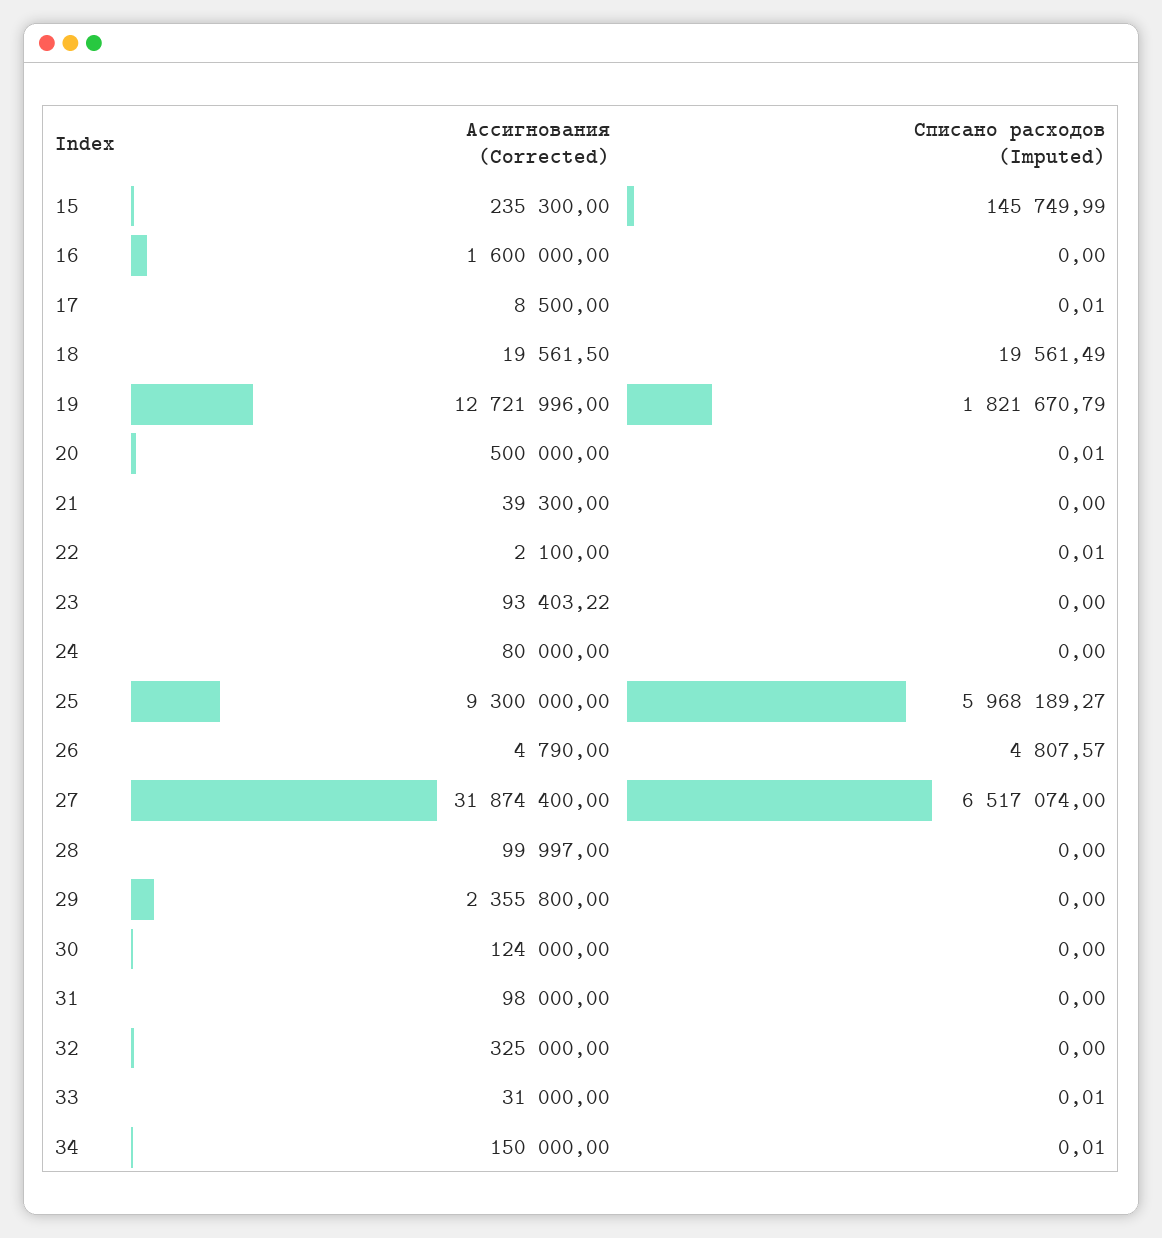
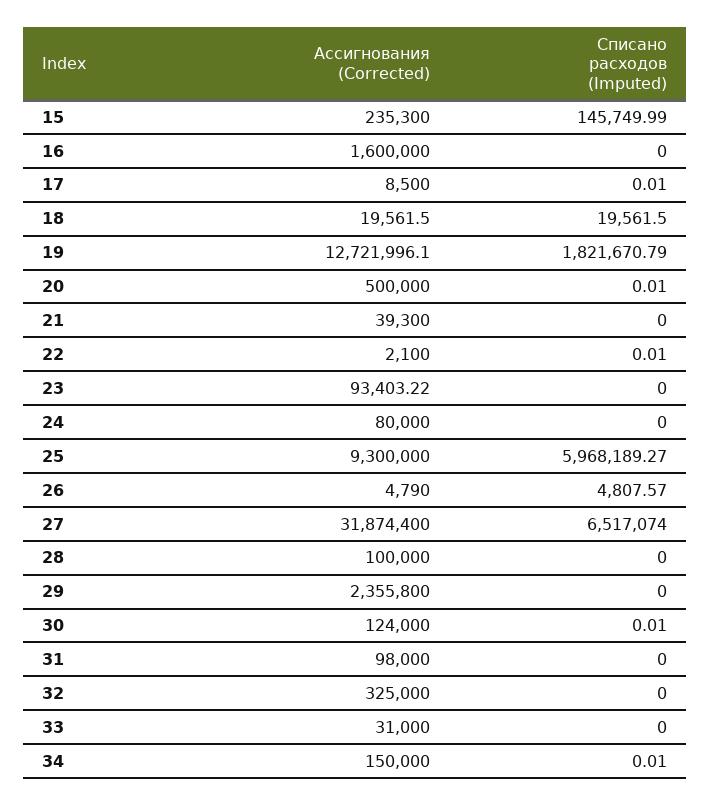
Списано расходов (Imputed), 18: 19561.49 -> 19561.5
Ассигнования (Corrected), 19: 12721996 -> 12721996.1
Ассигнования (Corrected), 28: 99997 -> 100000
Списано расходов (Imputed), 30: 0 -> 0.01
Списано расходов (Imputed), 33: 0.01 -> 0

